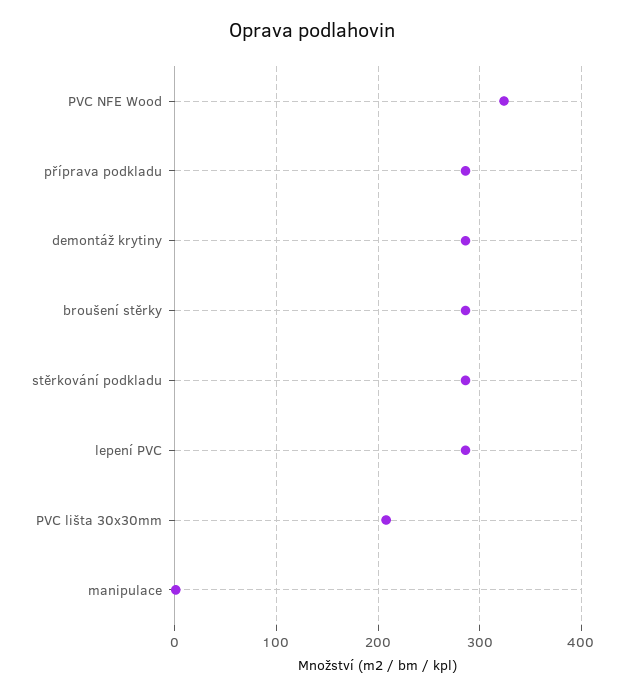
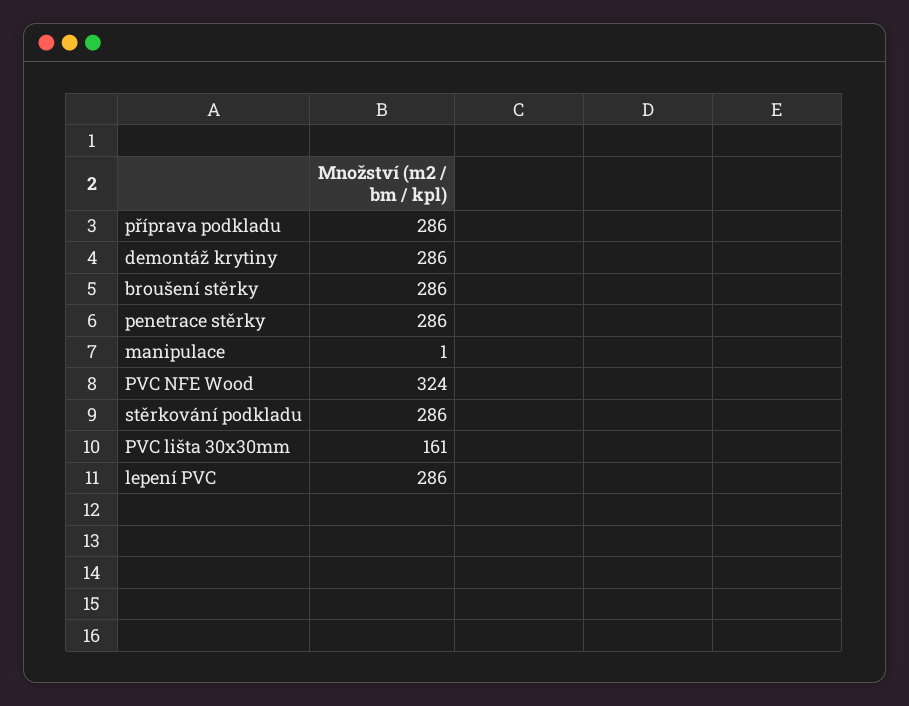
PVC lišta 30x30mm: 210 -> 161
penetrace stěrky: none -> 286

